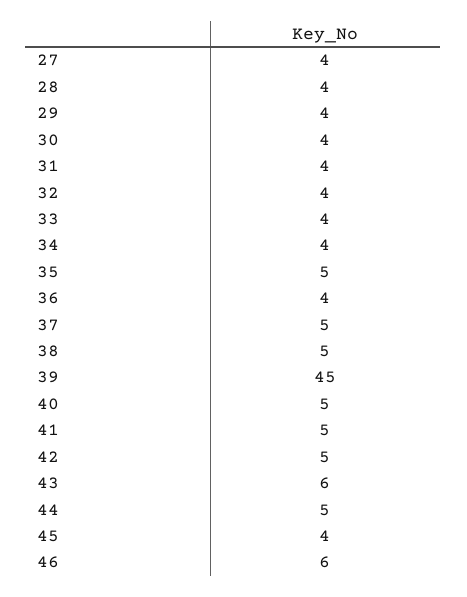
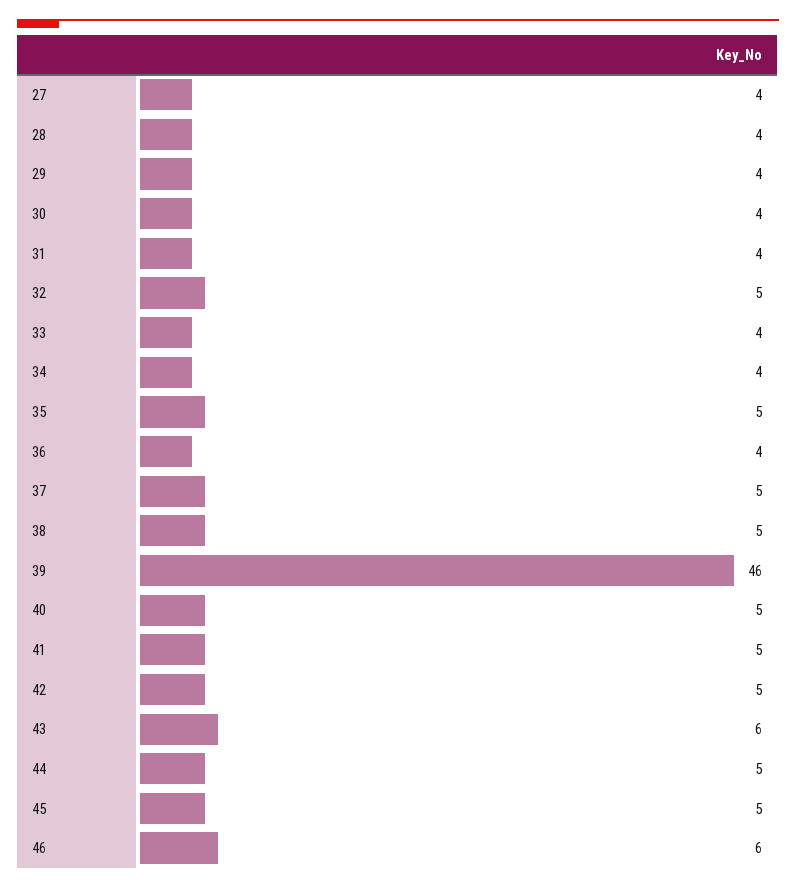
32: 4 -> 5
39: 45 -> 46
45: 4 -> 5

